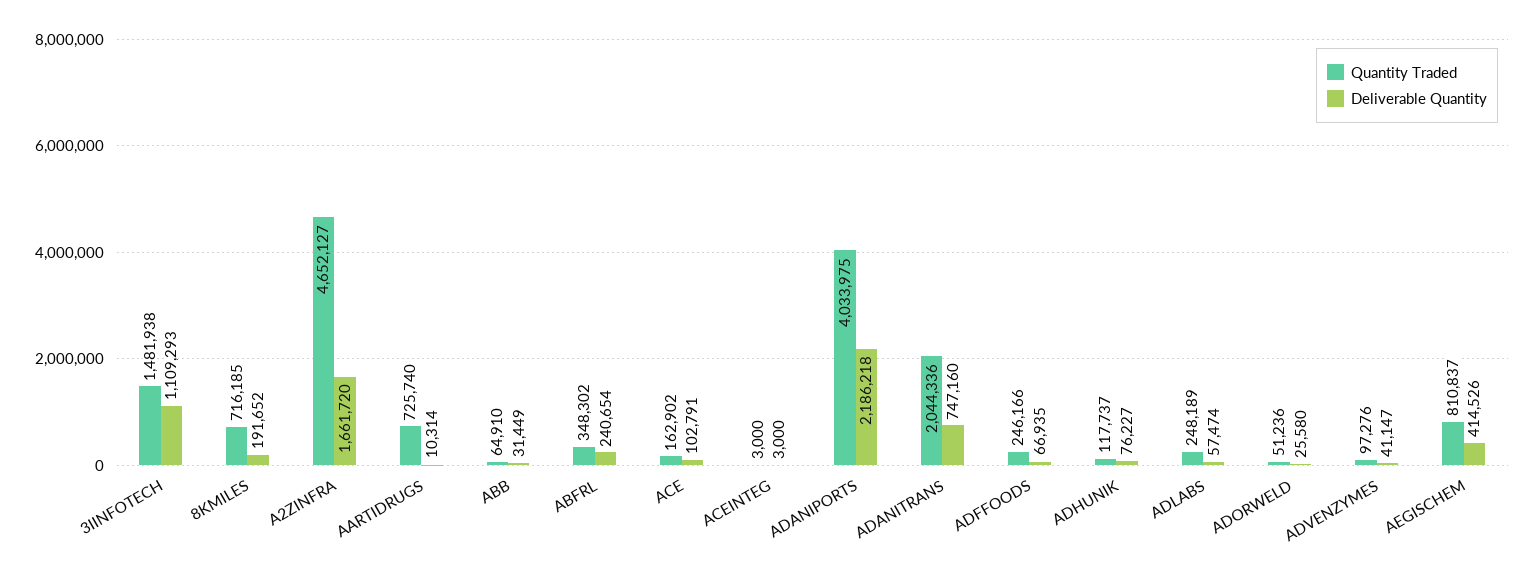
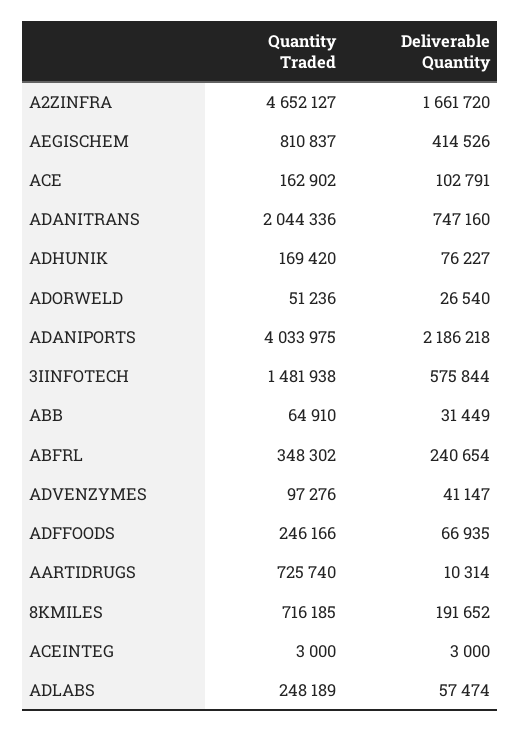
Deliverable Quantity, 3IINFOTECH: 1109293 -> 575844
Quantity Traded, ADHUNIK: 117737 -> 169420
Deliverable Quantity, ADORWELD: 25580 -> 26540

